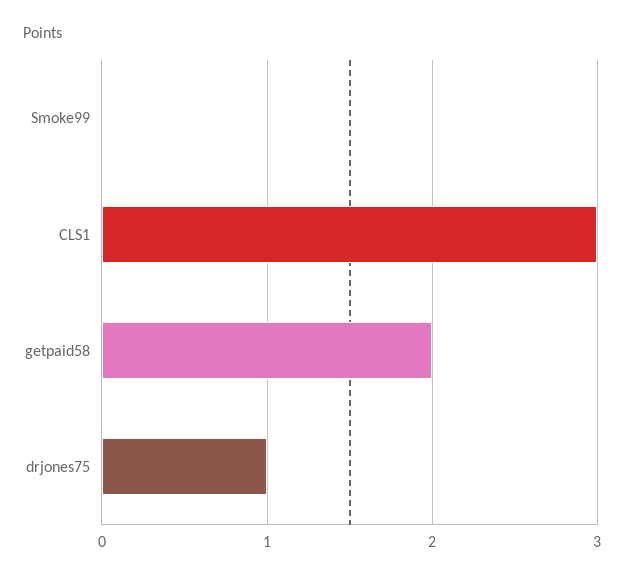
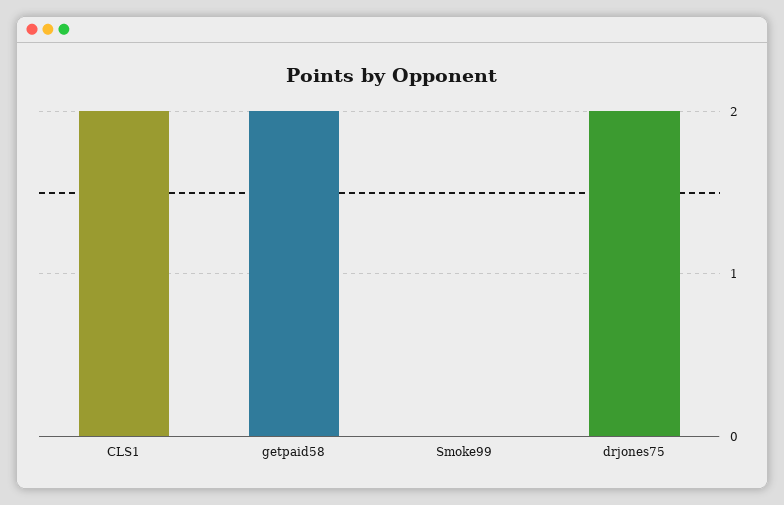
CLS1: 3 -> 2
drjones75: 1 -> 2

